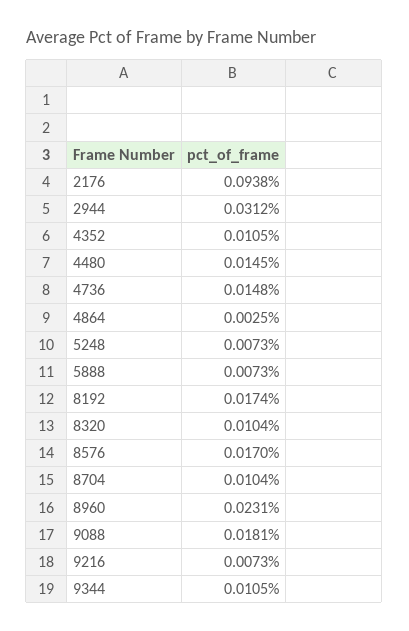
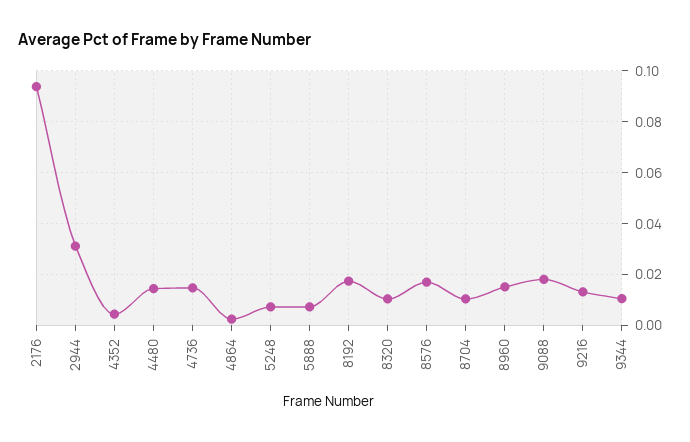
4352: 0.0105 -> 0.005
8960: 0.0231 -> 0.015
9216: 0.0073 -> 0.0125

